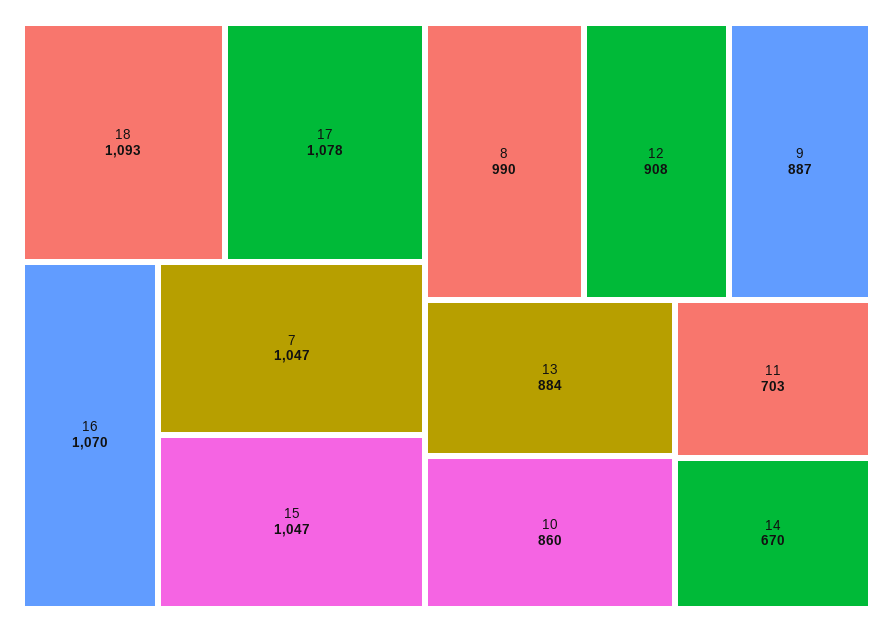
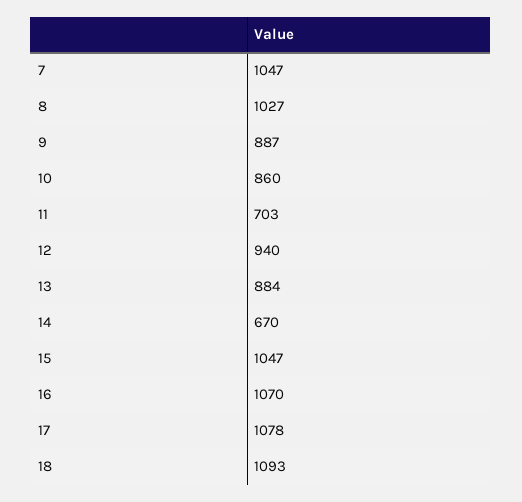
8: 990 -> 1027
12: 908 -> 940

